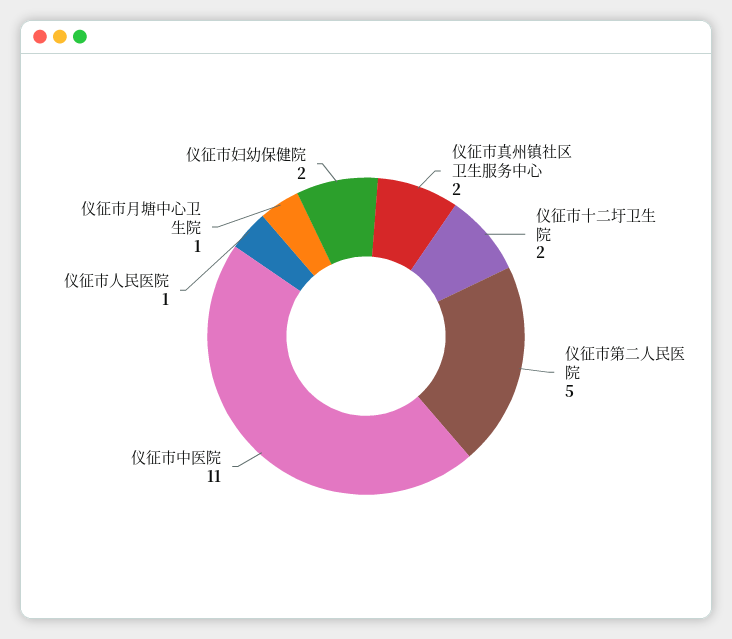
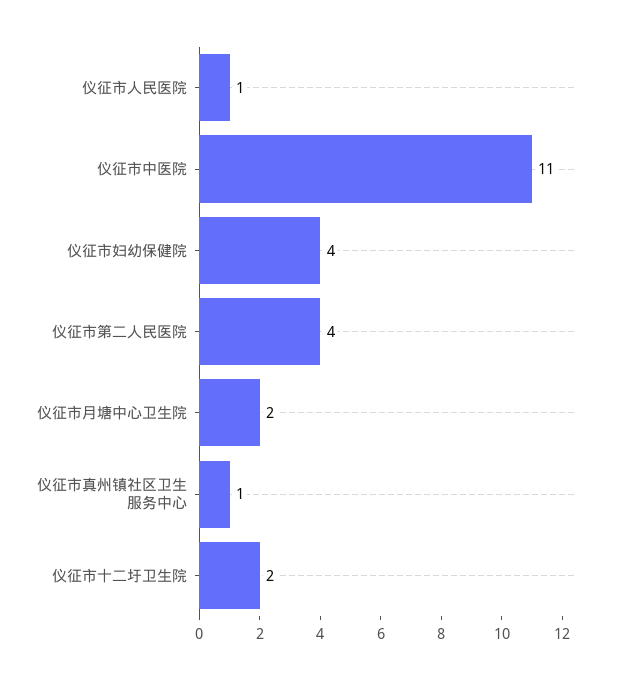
仪征市真州镇社区卫生服务中心: 2 -> 1
仪征市第二人民医院: 5 -> 4
仪征市月塘中心卫生院: 1 -> 2
仪征市妇幼保健院: 2 -> 4

